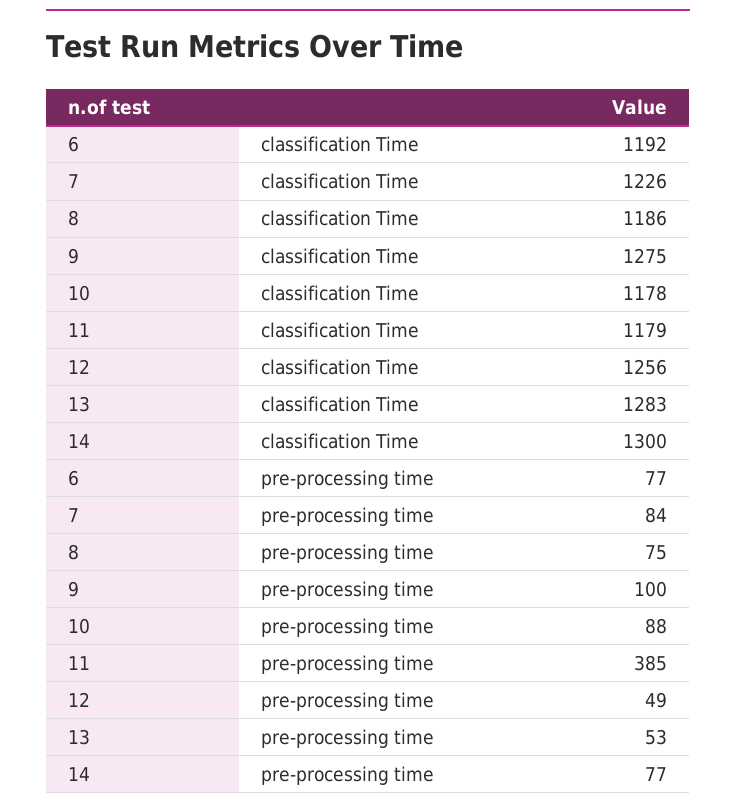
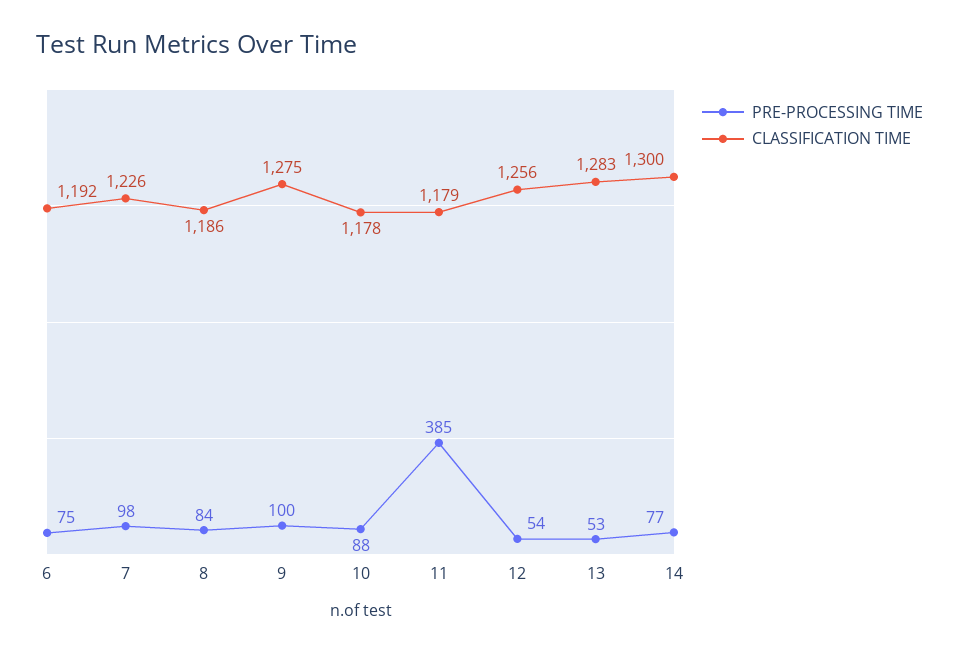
pre-processing time, 6: 77 -> 75
pre-processing time, 7: 84 -> 98
pre-processing time, 8: 75 -> 84
pre-processing time, 12: 49 -> 54

